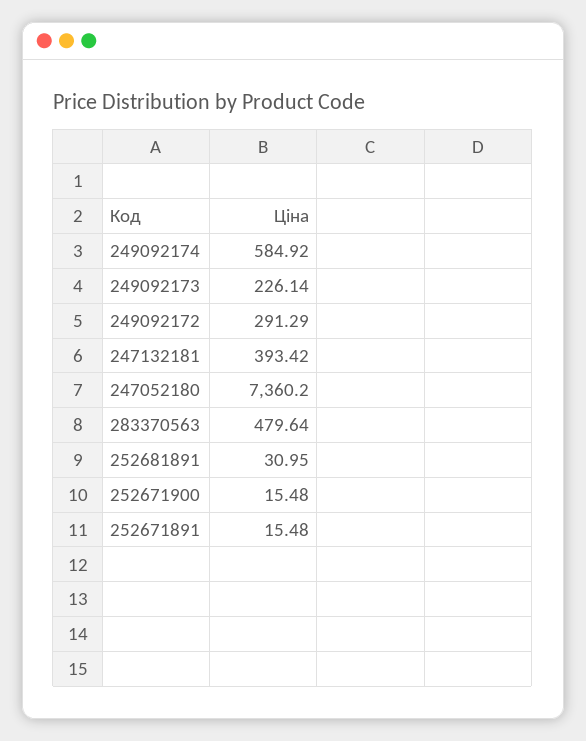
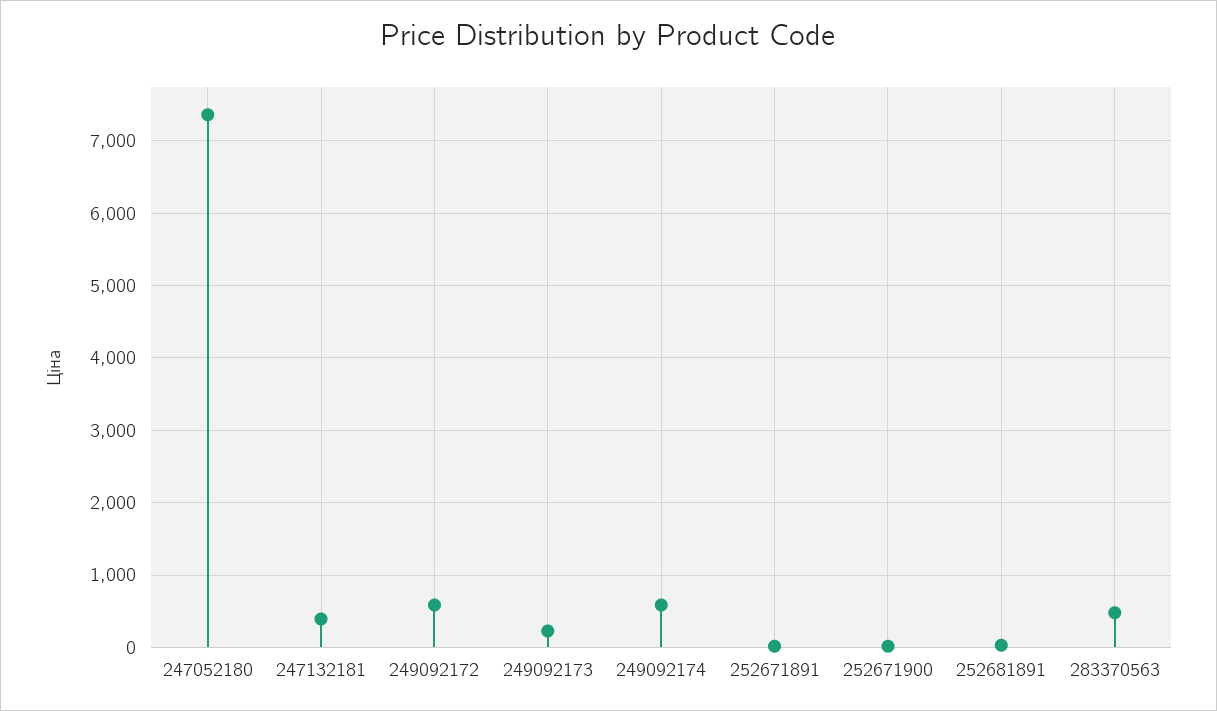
249092172: 291.29 -> 600

